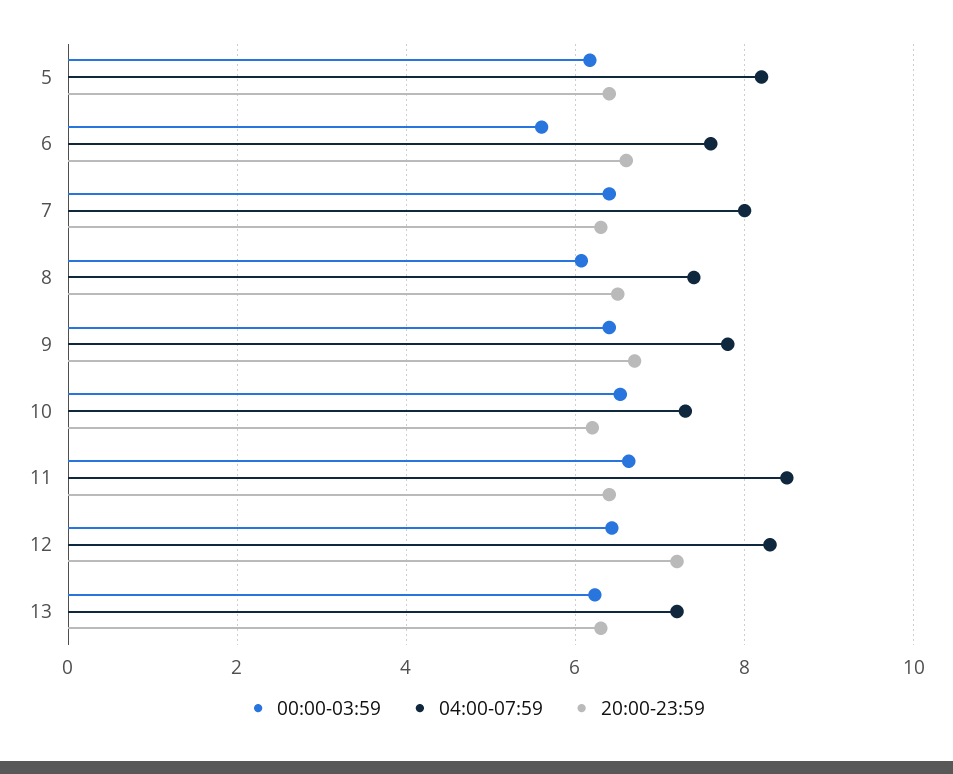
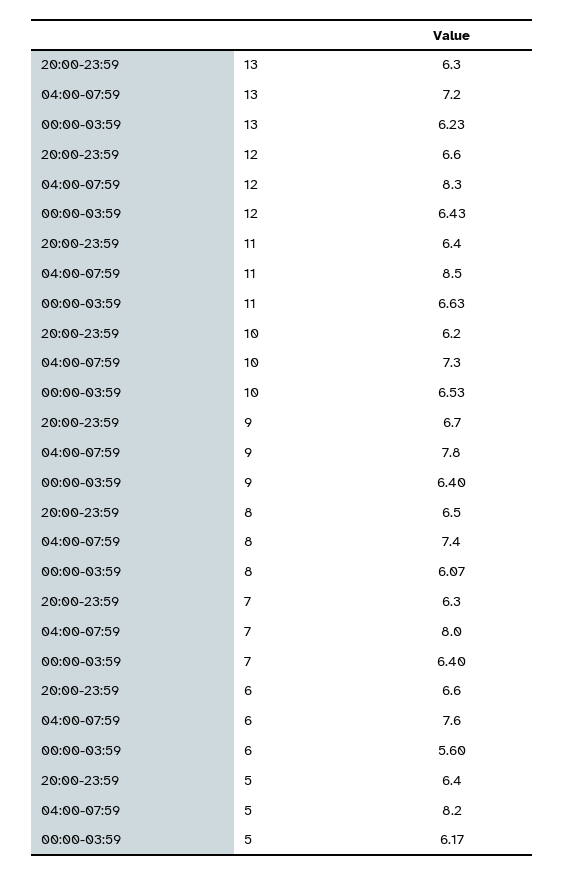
20:00-23:59, 12: 7.2 -> 6.6

